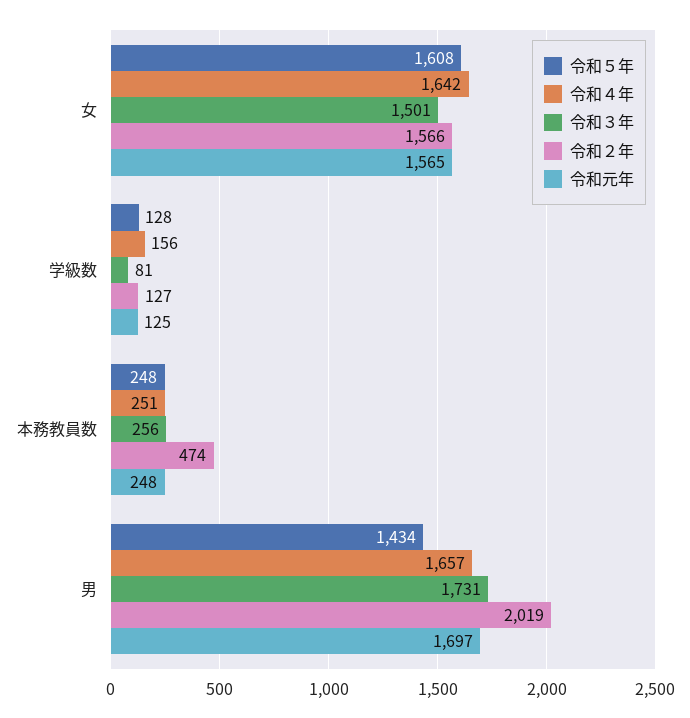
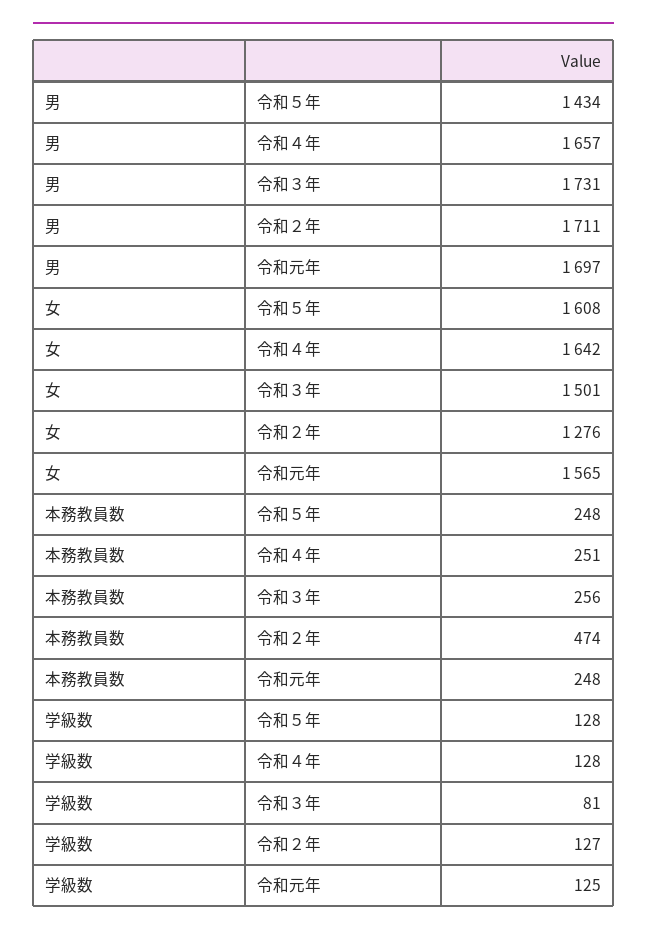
令和２年, 女: 1566 -> 1276
令和４年, 学級数: 156 -> 128
令和２年, 男: 2019 -> 1711

